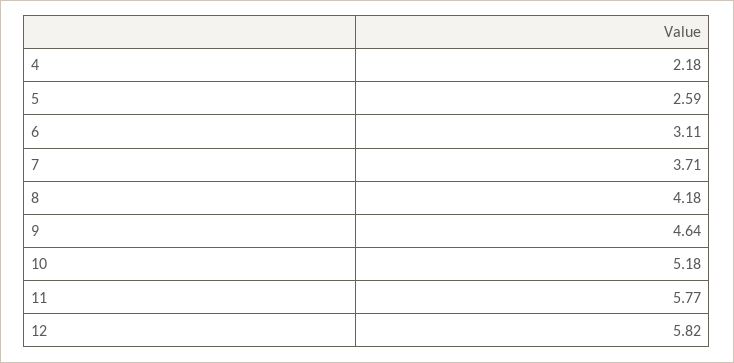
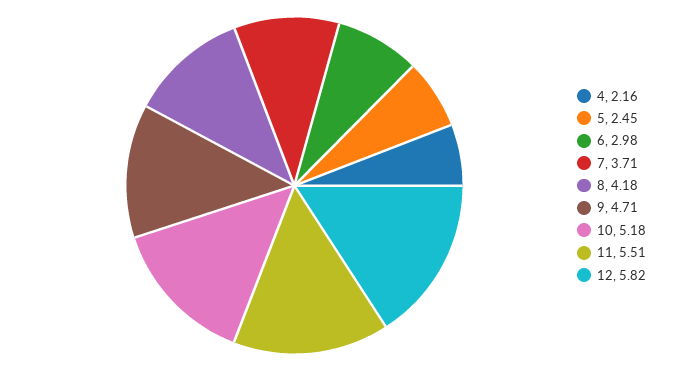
4: 2.18 -> 2.16
5: 2.59 -> 2.45
6: 3.11 -> 2.98
9: 4.64 -> 4.71
11: 5.77 -> 5.51

